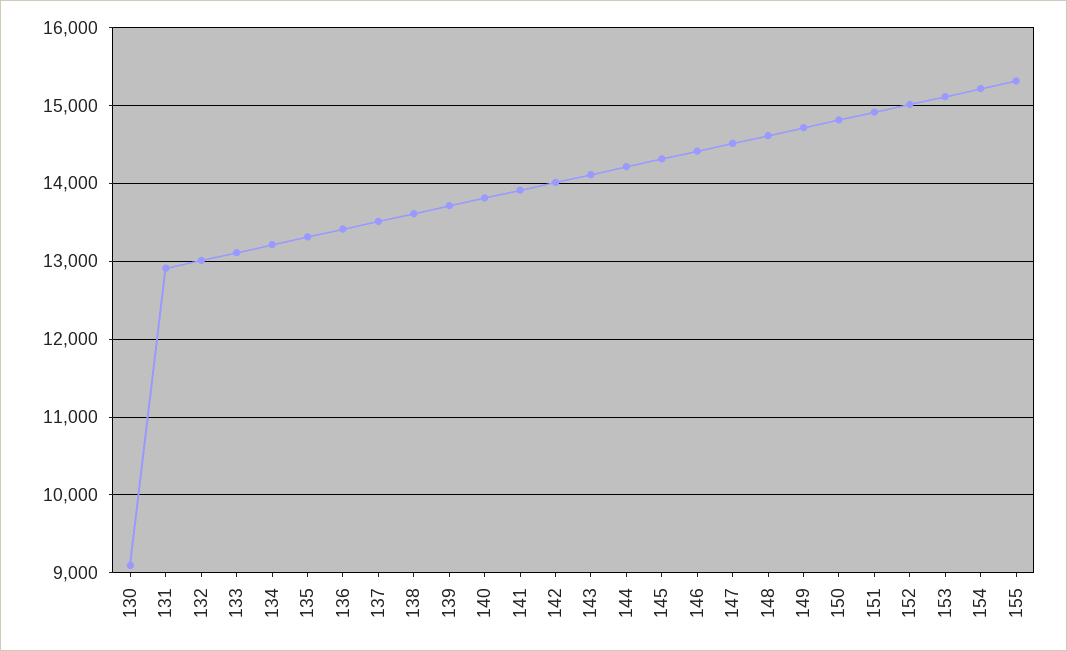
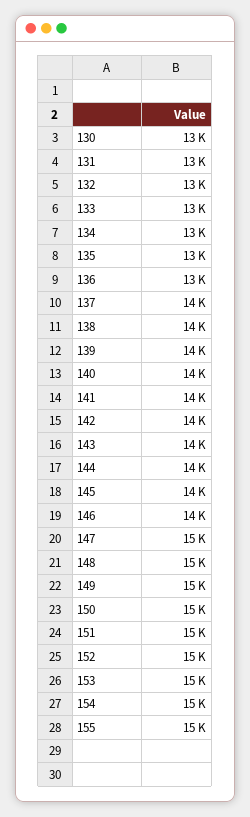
130: 9100 -> 13000

